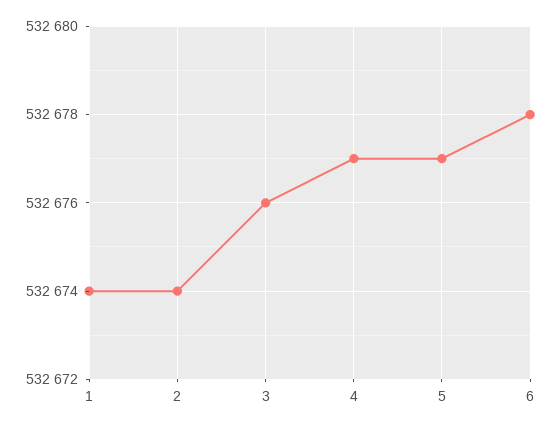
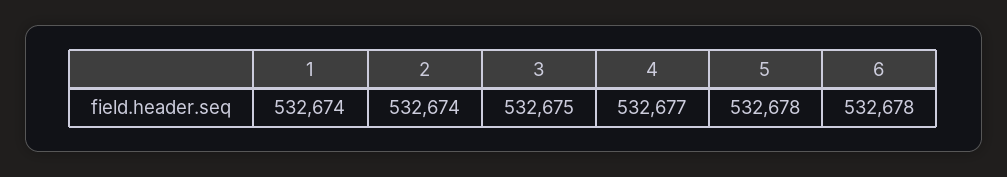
3: 532676 -> 532675
5: 532677 -> 532678

